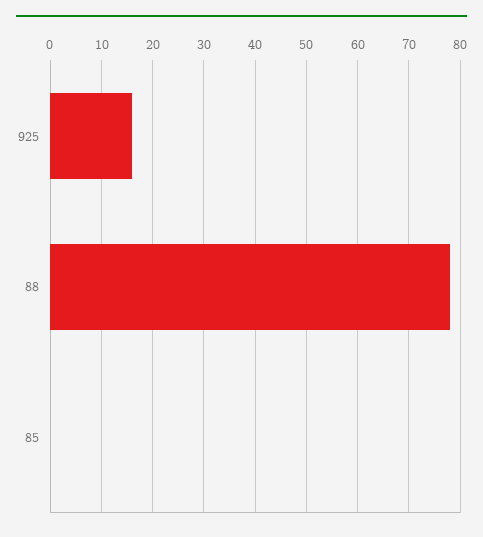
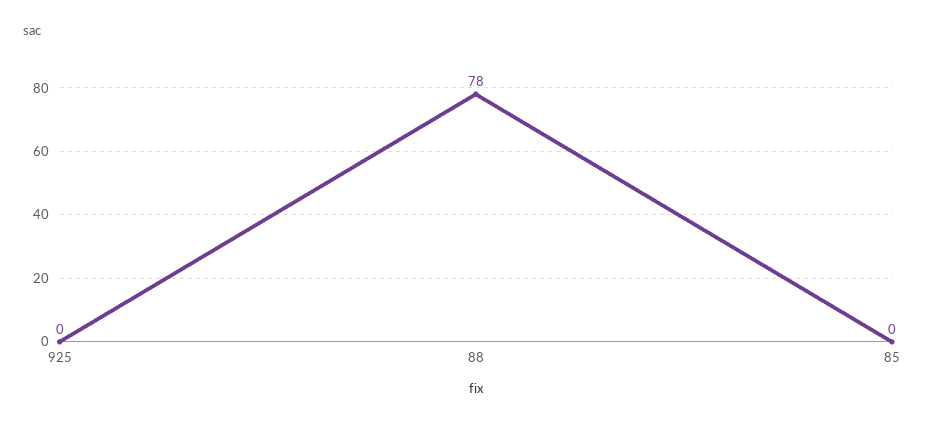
925: 15 -> 0

